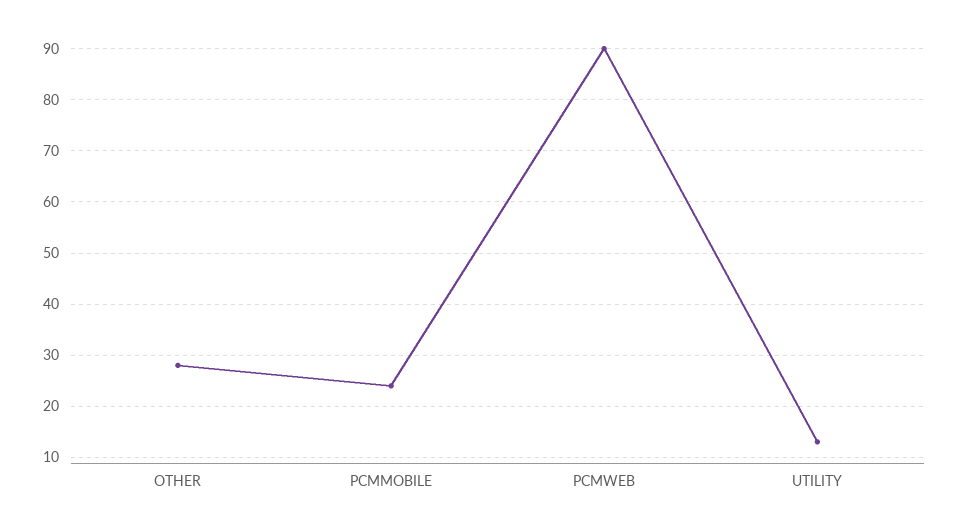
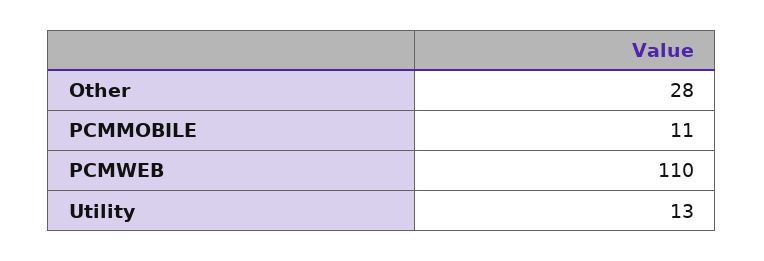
PCMMOBILE: 25 -> 11
PCMWEB: 90 -> 110

